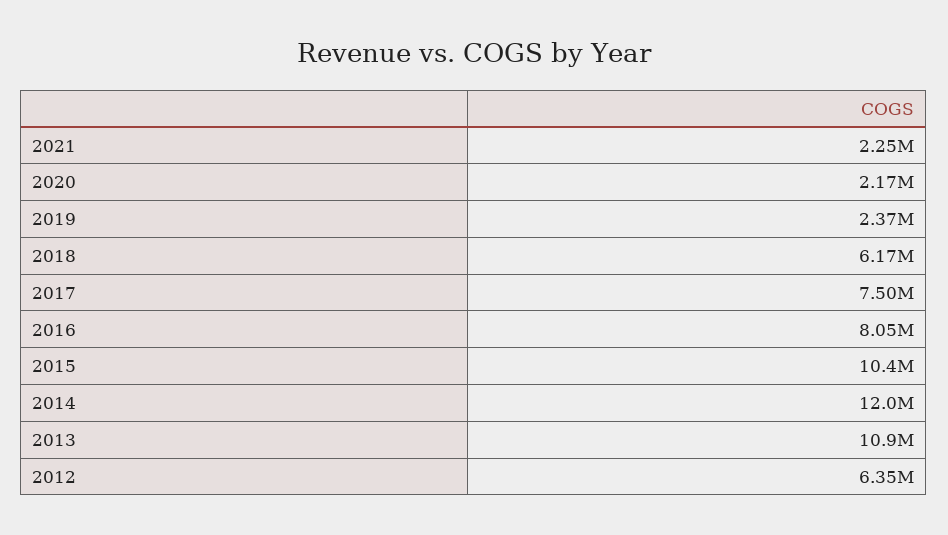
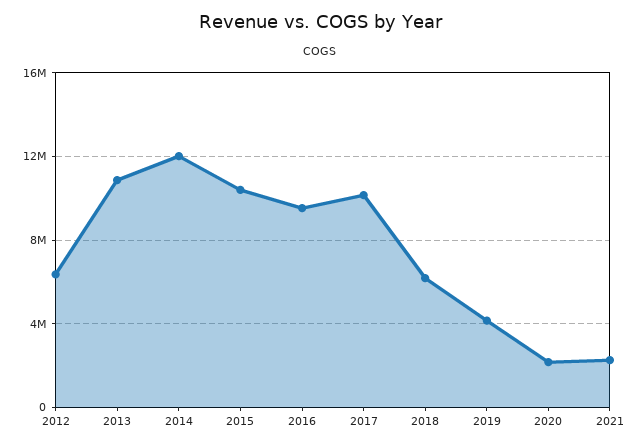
2019: 2370000 -> 4000000
2017: 7500000 -> 10000000
2016: 8050000 -> 9500000

